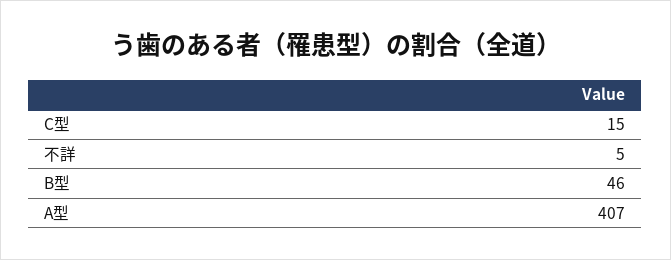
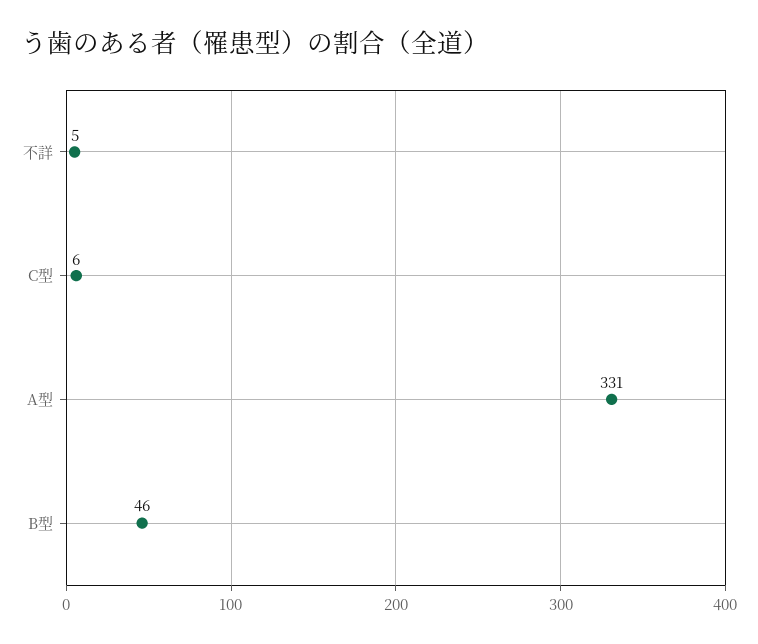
C型: 15 -> 6
A型: 407 -> 331

